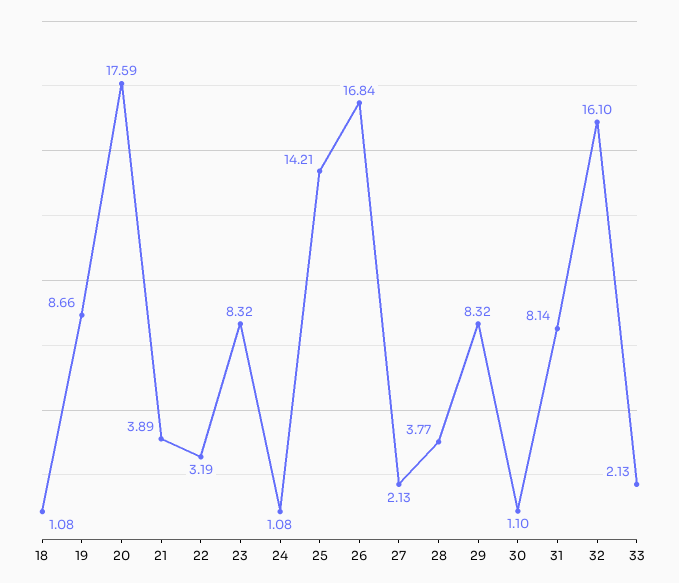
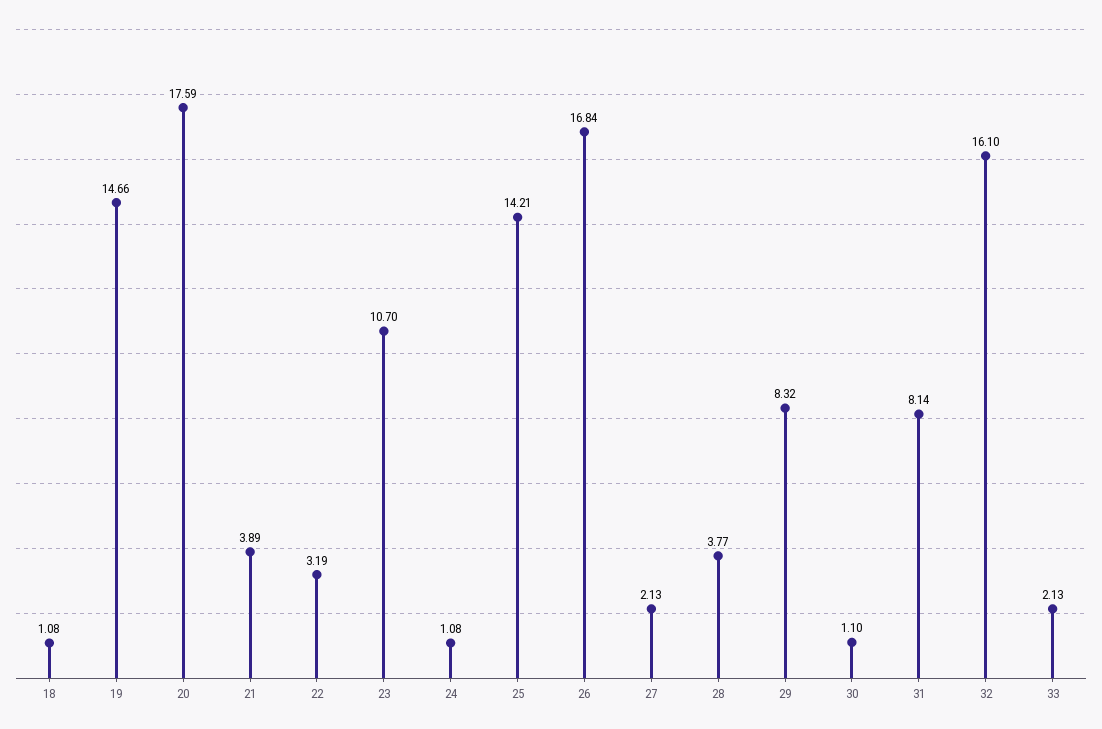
19: 8.66 -> 14.66
23: 8.32 -> 10.7

